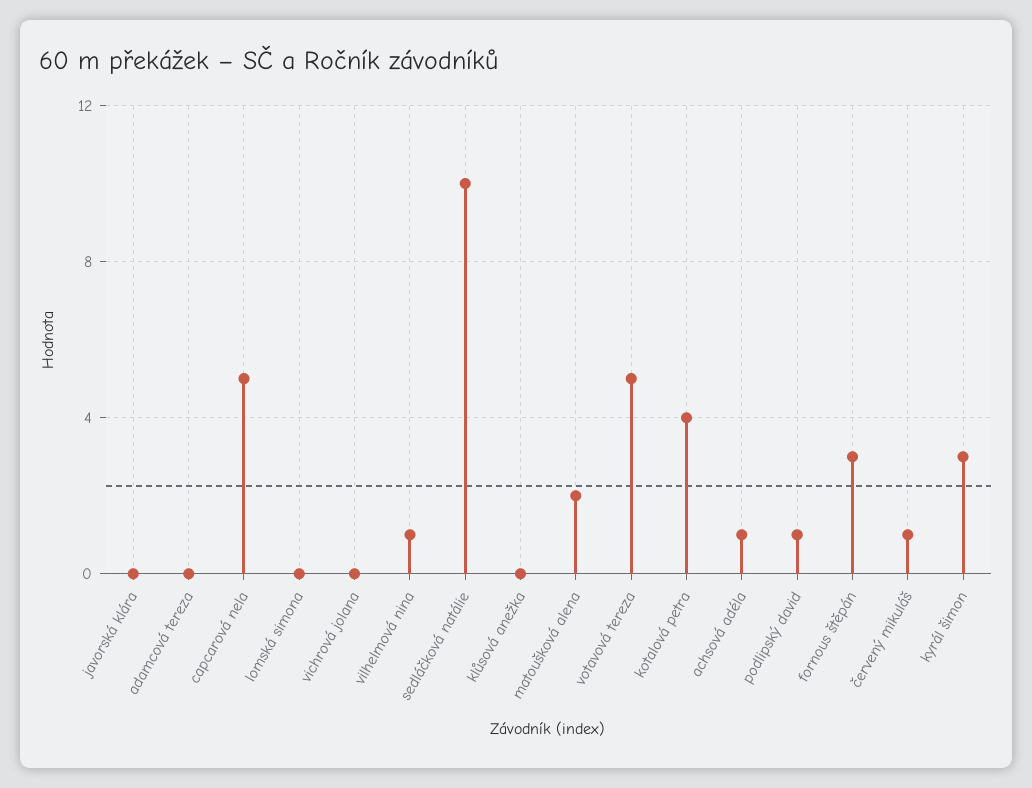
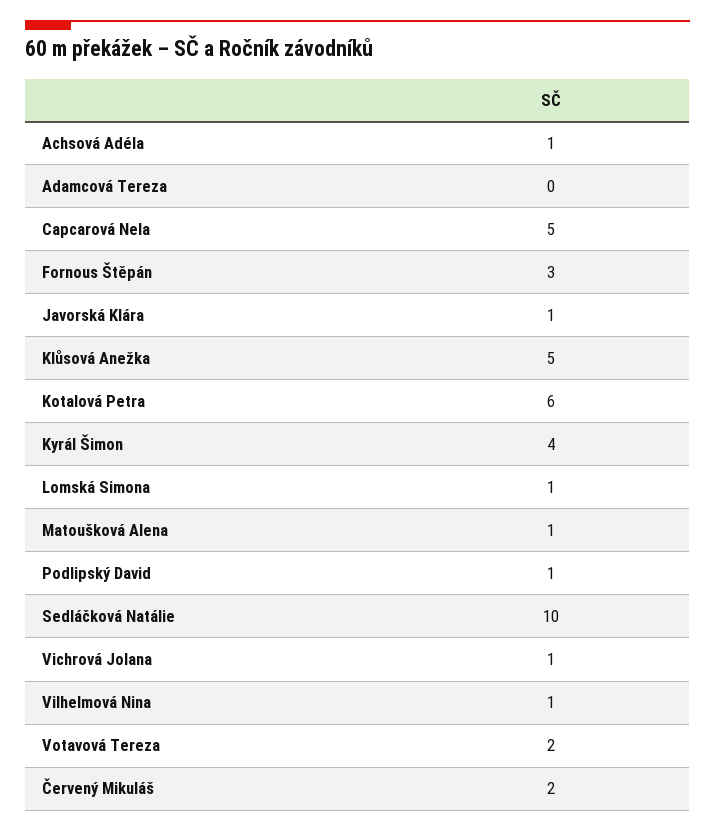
javorská klára: 0 -> 1
lomská simona: 0 -> 1
vichrová jolana: 0 -> 1
klůsová anežka: 0 -> 5
matoušková alena: 2 -> 1
votavová tereza: 5 -> 2
kotalová petra: 4 -> 6
červený mikuláš: 1 -> 2
kyrál šimon: 3 -> 4

